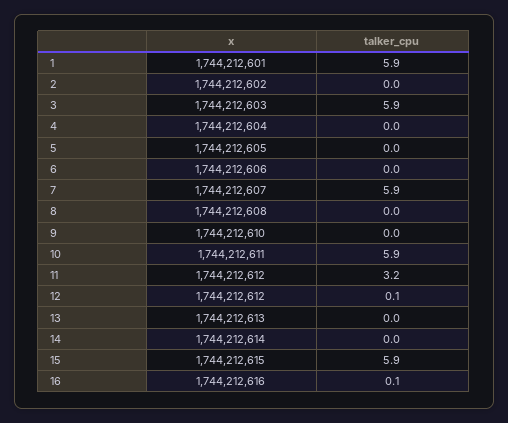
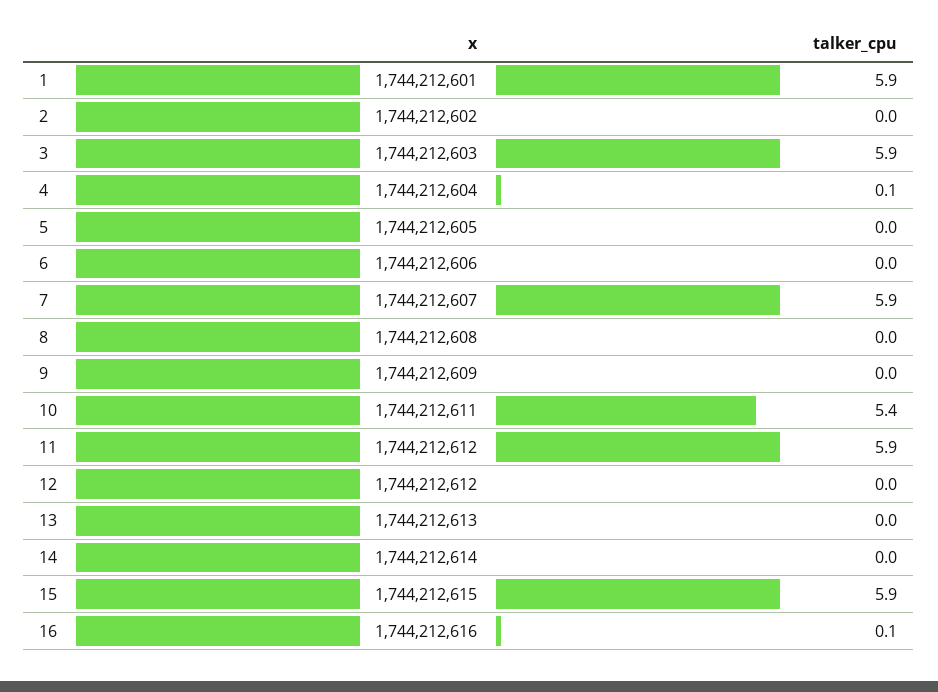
talker_cpu, 4: 0 -> 0.1
x, 9: 1744212610 -> 1744212609
talker_cpu, 10: 5.9 -> 5.4
talker_cpu, 11: 3.2 -> 5.9
talker_cpu, 12: 0.1 -> 0

